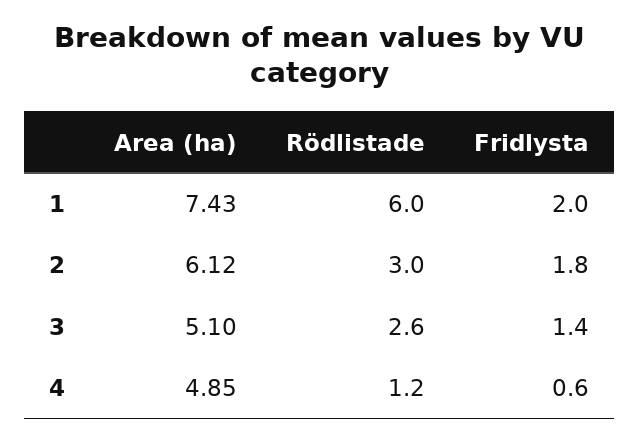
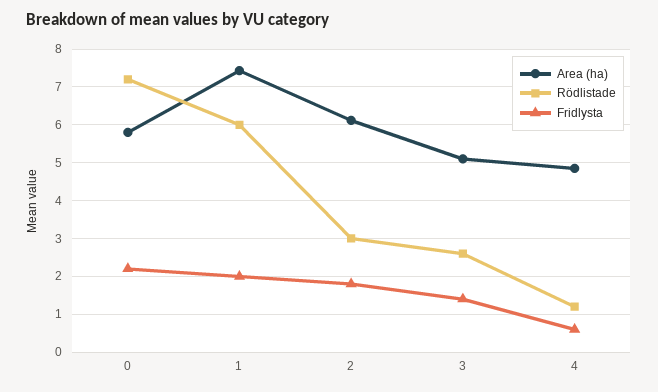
Area (ha), 0: none -> 5.8
Rödlistade, 0: none -> 7.2
Fridlysta, 0: none -> 2.2

